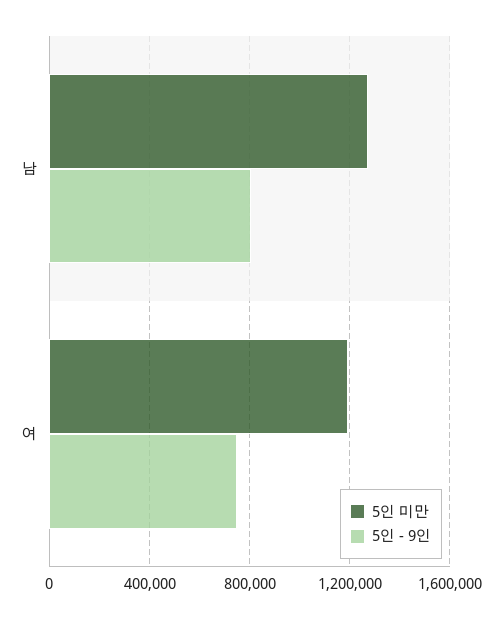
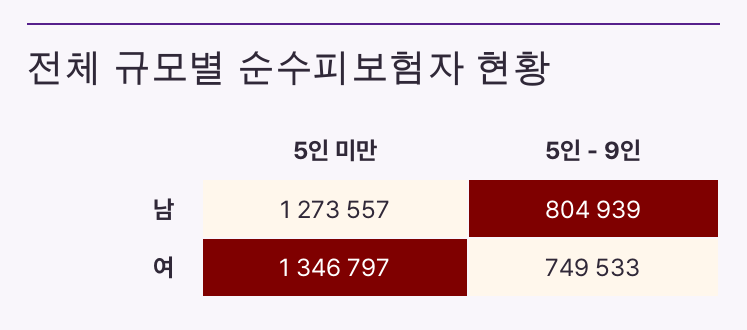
5인 미만, 여: 1200000 -> 1346797

